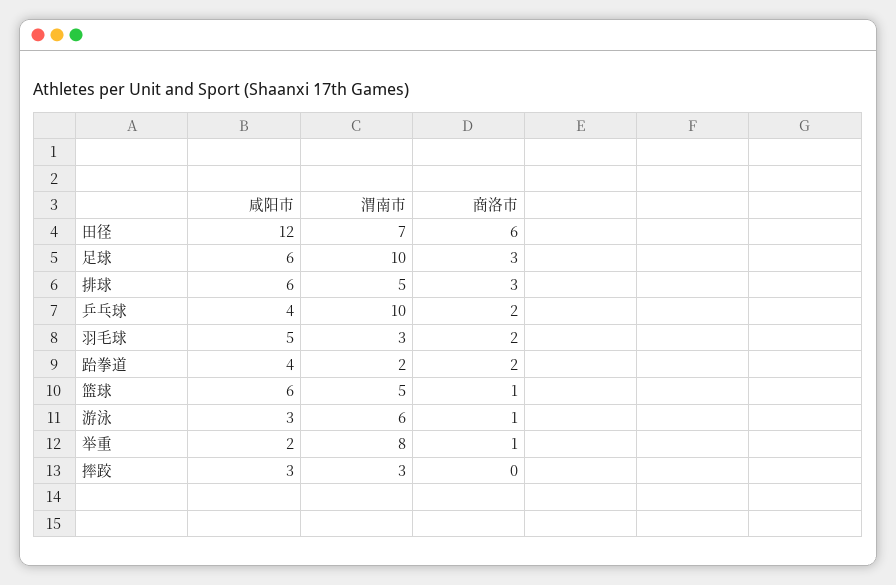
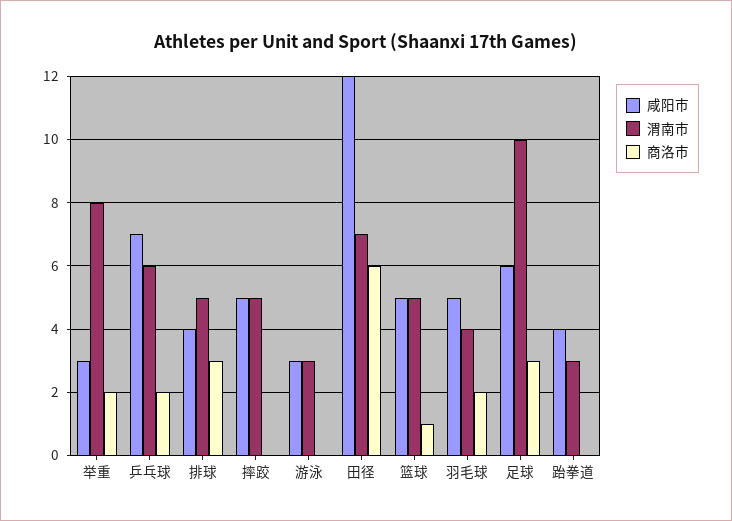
咸阳市, 排球: 6 -> 4
咸阳市, 乒乓球: 4 -> 7
渭南市, 乒乓球: 10 -> 6
渭南市, 羽毛球: 3 -> 4
渭南市, 跆拳道: 2 -> 3
商洛市, 跆拳道: 2 -> 0
咸阳市, 篮球: 6 -> 5
渭南市, 游泳: 6 -> 3
商洛市, 游泳: 1 -> 0
咸阳市, 举重: 2 -> 3
商洛市, 举重: 1 -> 2
咸阳市, 摔跤: 3 -> 5
渭南市, 摔跤: 3 -> 5

